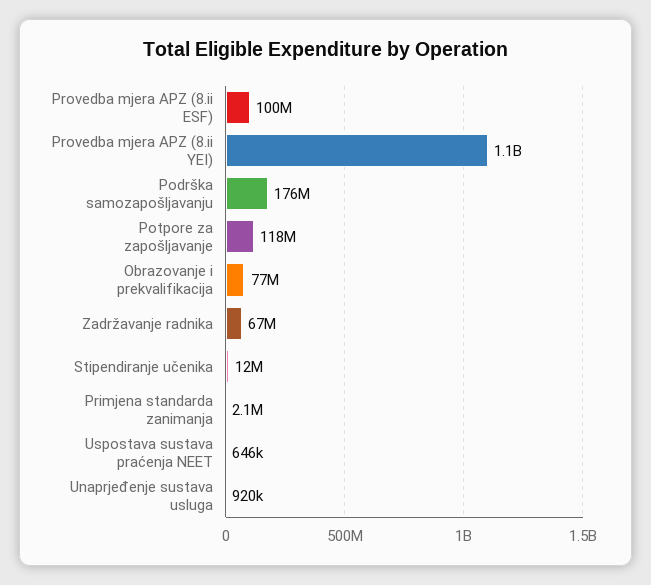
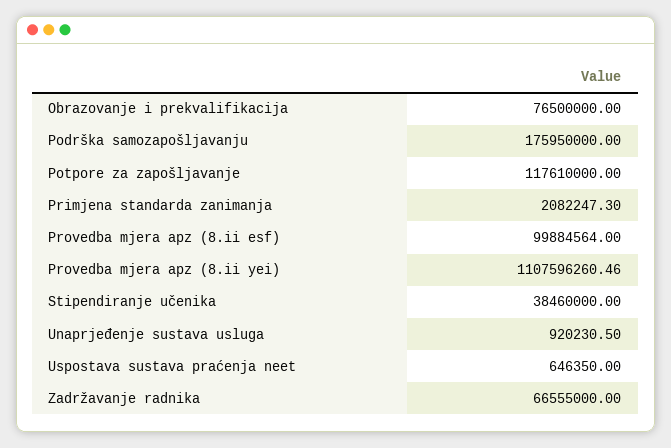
Stipendiranje učenika: 12000000 -> 38460000

